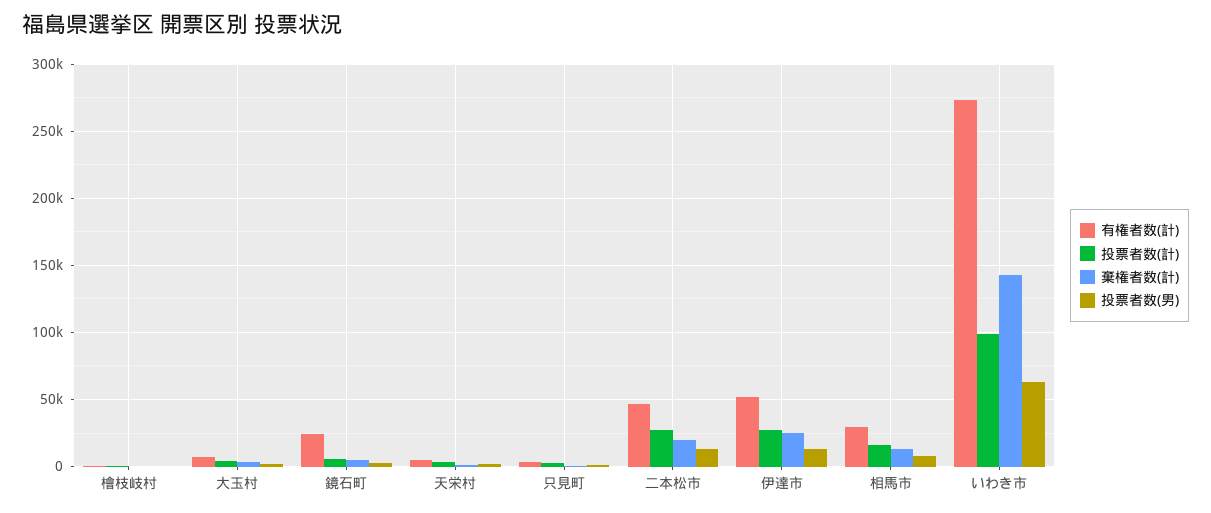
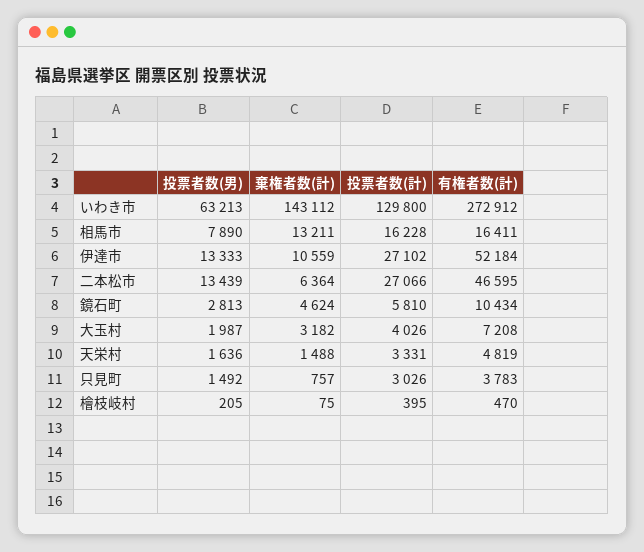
有権者数(計), 鏡石町: 25000 -> 10434
棄権者数(計), 二本松市: 20000 -> 6364
棄権者数(計), 伊達市: 25000 -> 10559
有権者数(計), 相馬市: 30000 -> 16411
投票者数(計), いわき市: 100000 -> 129800

